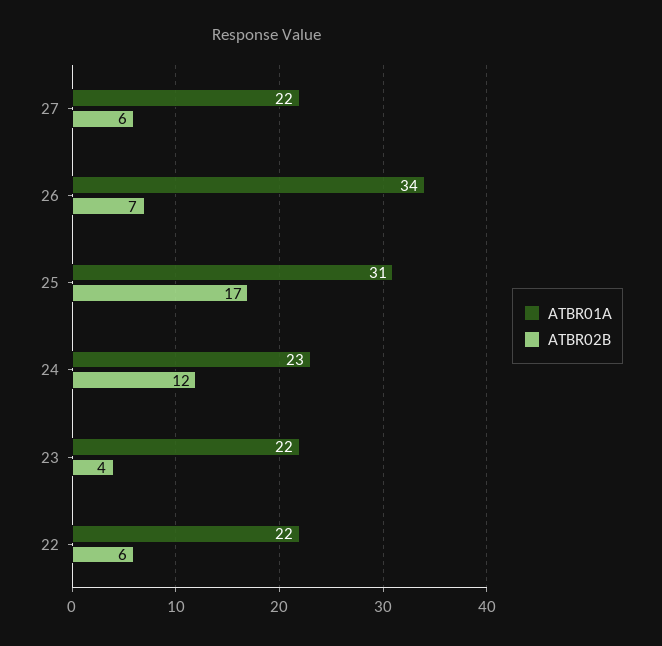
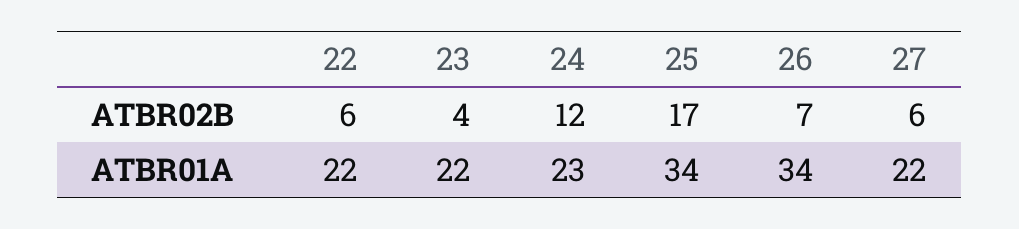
ATBR01A, 25: 31 -> 34

